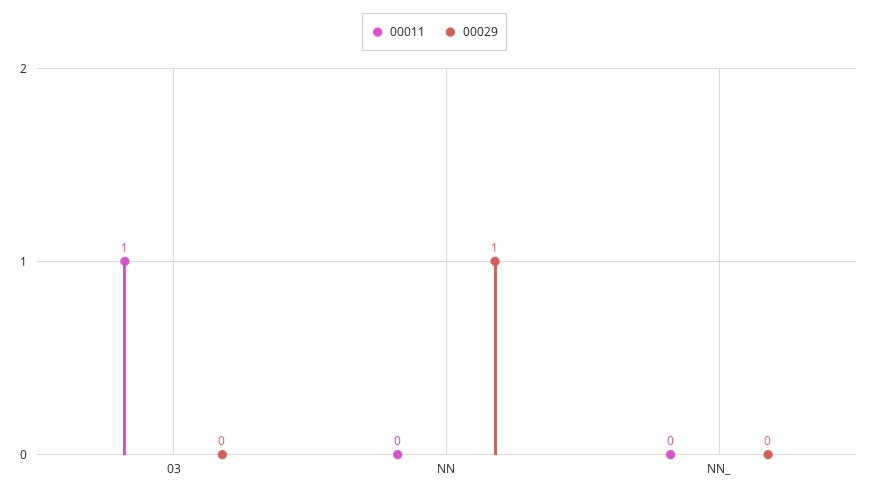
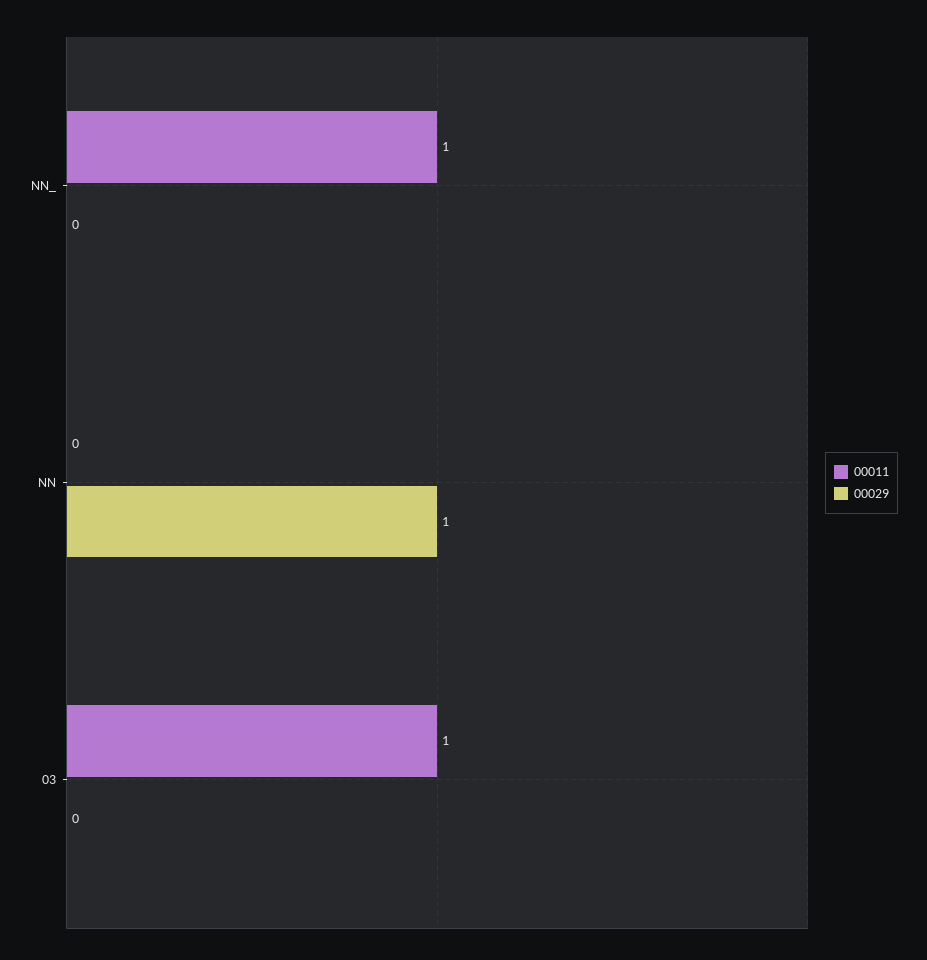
00011, NN_: 0 -> 1

